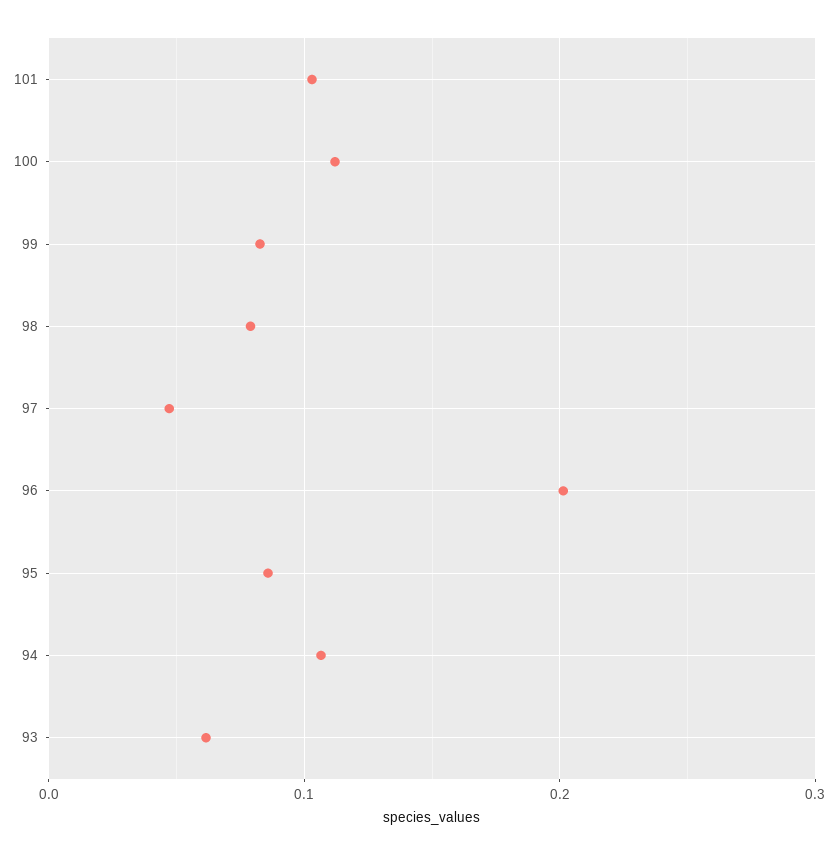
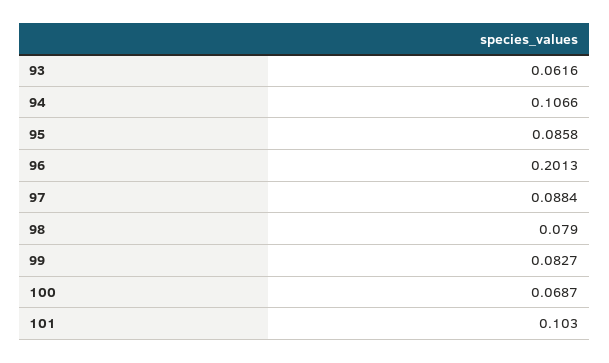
100: 0.11 -> 0.0687
97: 0.05 -> 0.0884

